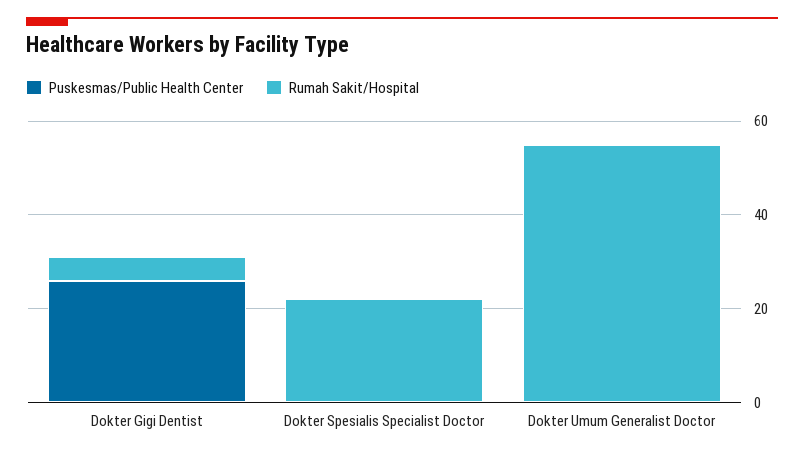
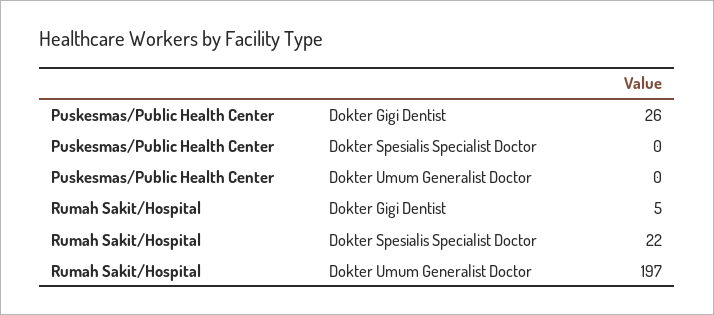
Rumah Sakit/Hospital, Dokter Umum Generalist Doctor: 55 -> 197

